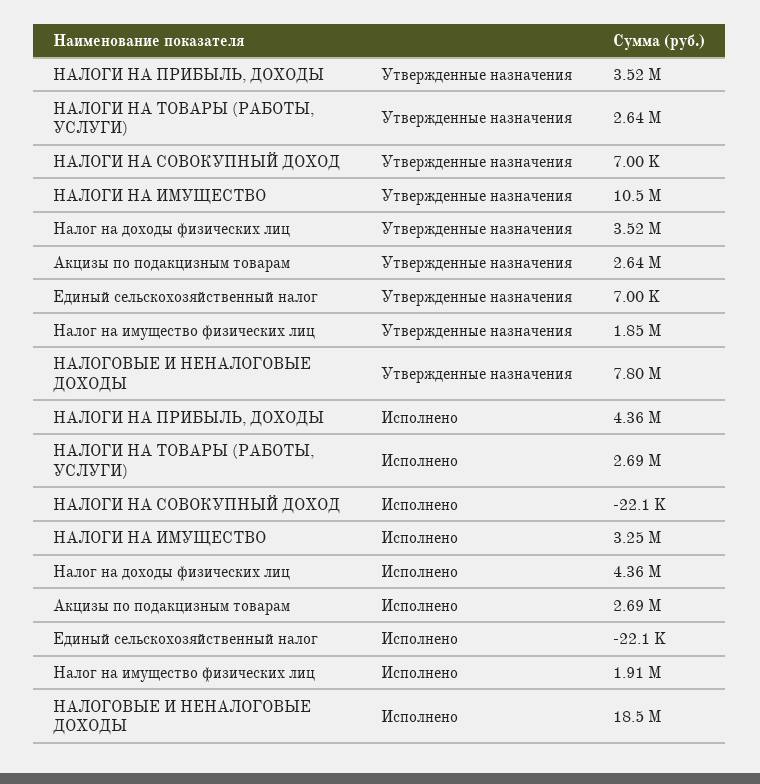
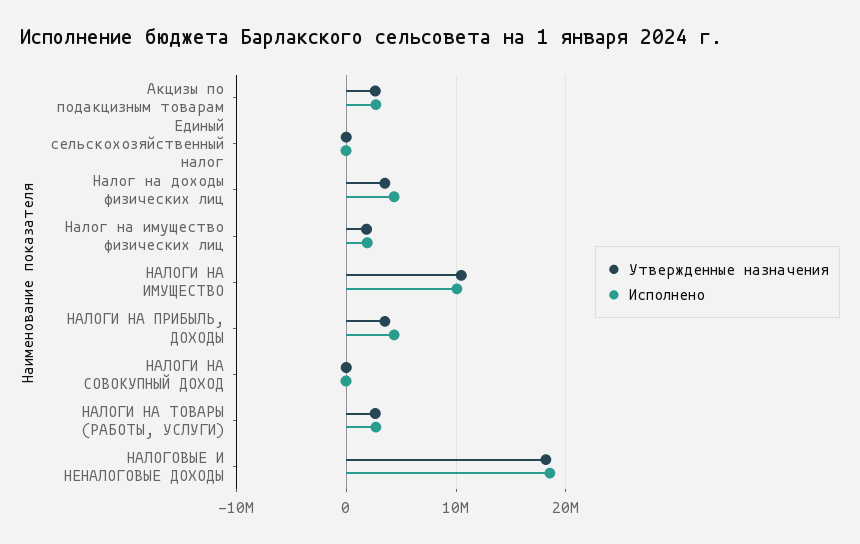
Утвержденные назначения, НАЛОГОВЫЕ И НЕНАЛОГОВЫЕ ДОХОДЫ: 7800000 -> 18000000
Исполнено, НАЛОГИ НА ИМУЩЕСТВО: 3250000 -> 10000000

